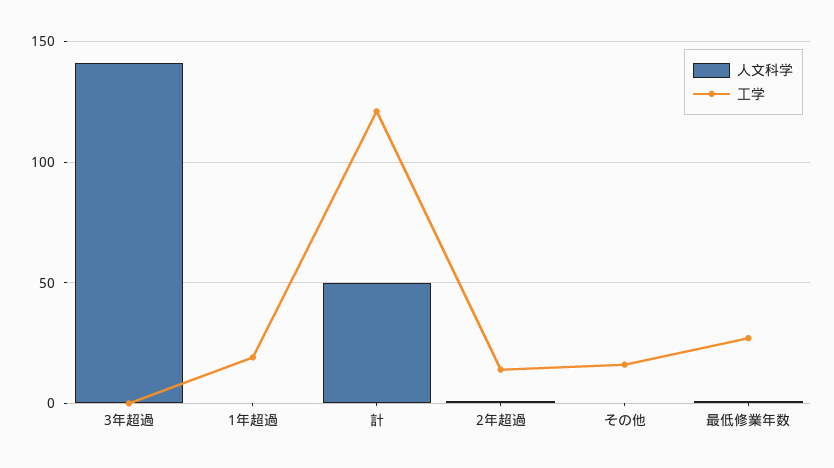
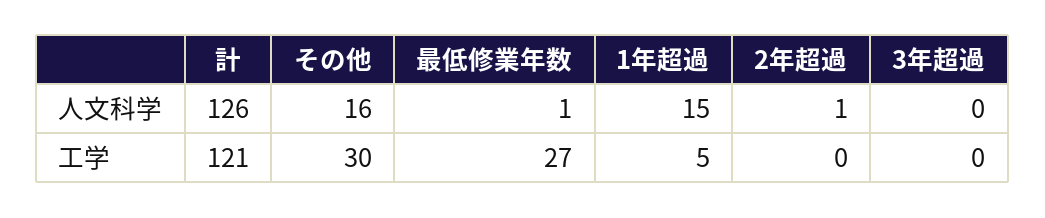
人文科学, 3年超過: 140 -> 0
人文科学, 1年超過: 0 -> 15
工学, 1年超過: 20 -> 5
人文科学, 計: 50 -> 126
工学, 2年超過: 15 -> 0
人文科学, その他: 0 -> 16
工学, その他: 15 -> 30

